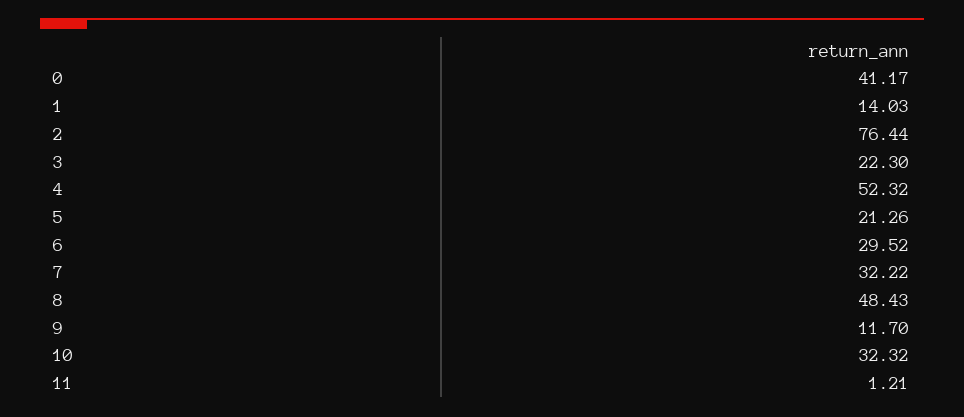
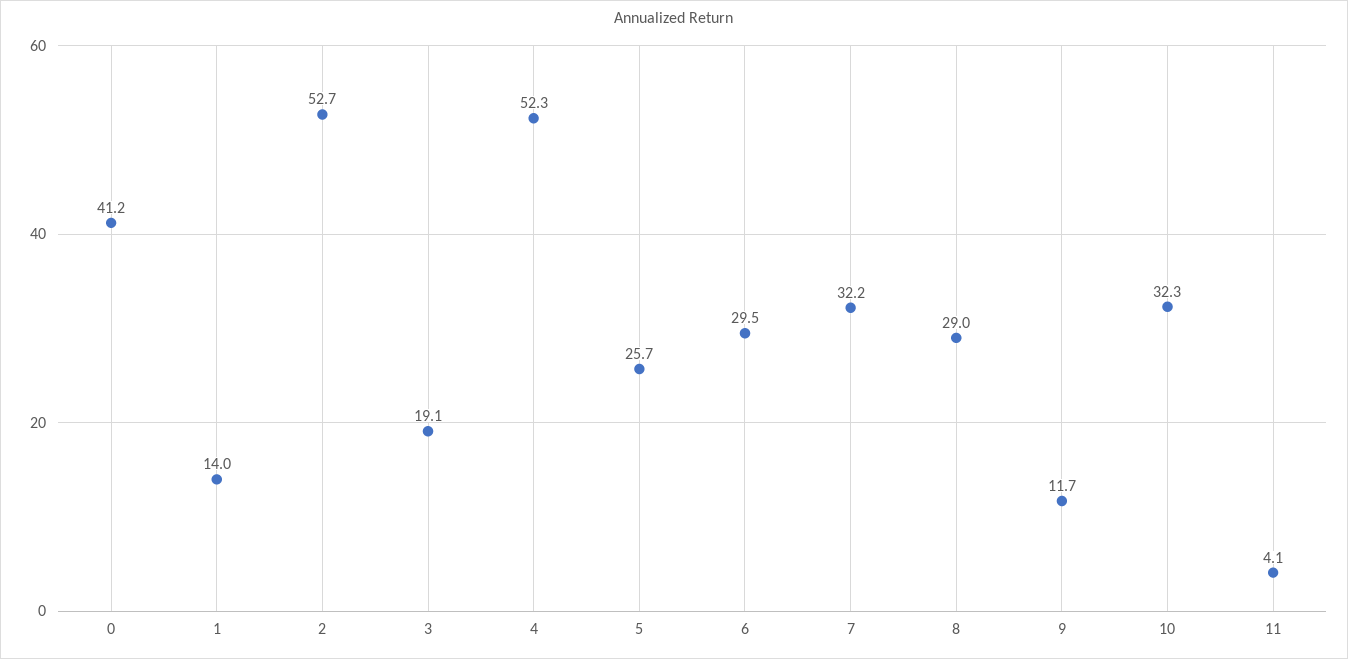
2: 76.44 -> 52.7
3: 22.3 -> 19.1
5: 21.26 -> 25.7
8: 48.43 -> 29
11: 1.21 -> 4.1

